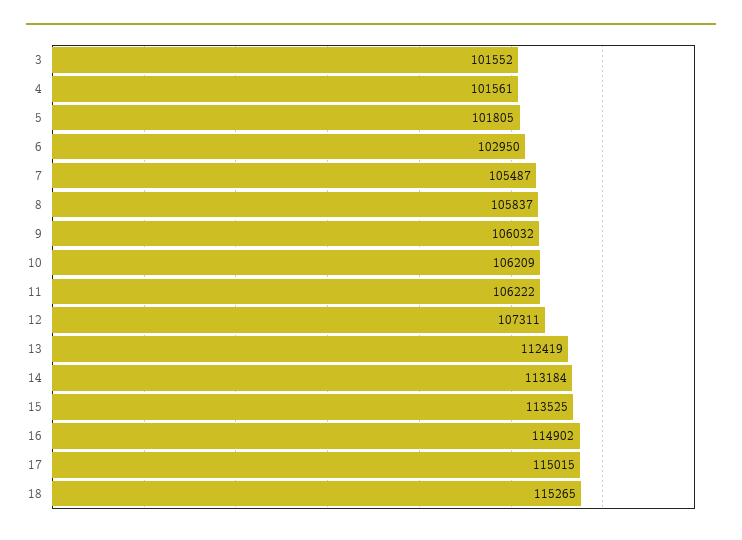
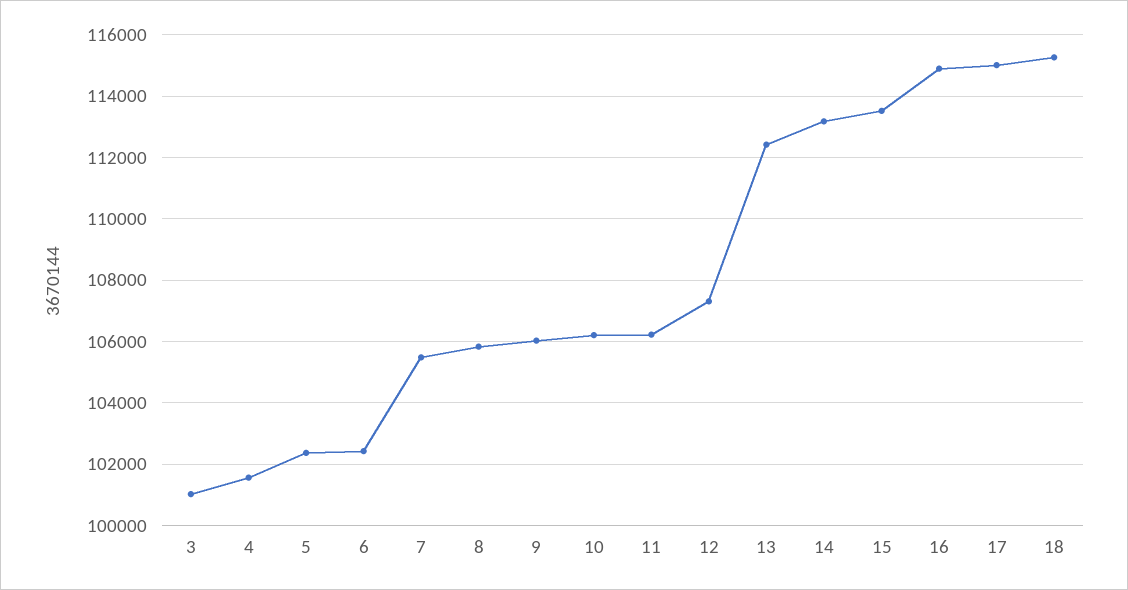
3: 101552 -> 101000
5: 101805 -> 102400
6: 102950 -> 102400

